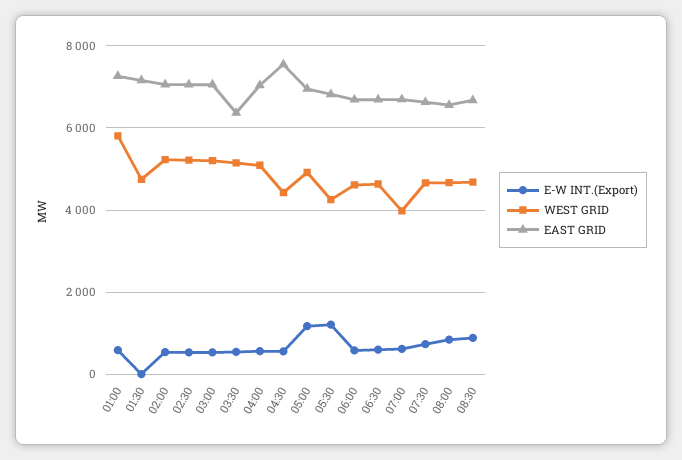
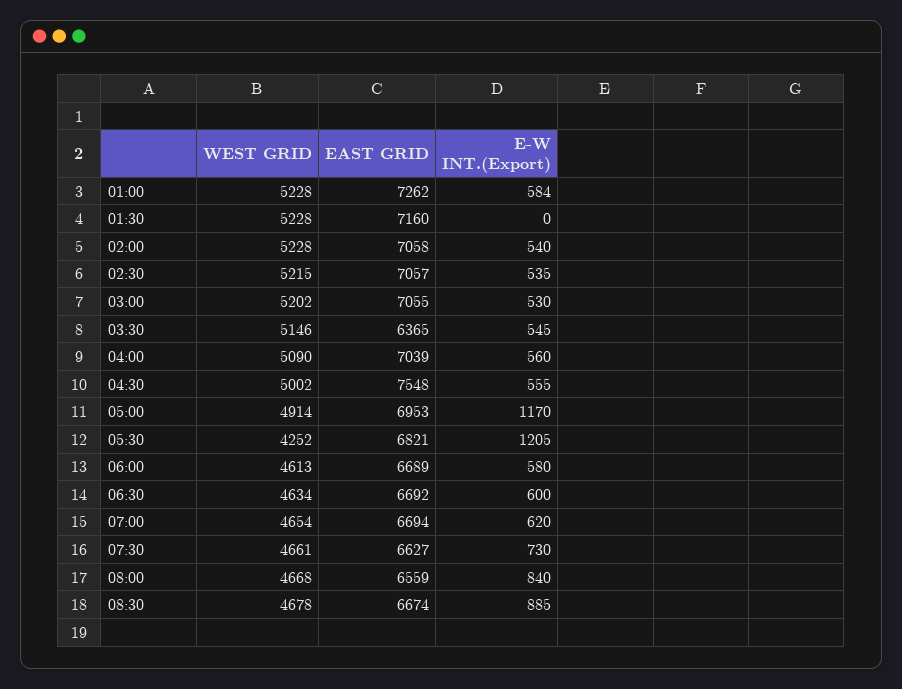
WEST GRID, 01:00: 5800 -> 5228
WEST GRID, 01:30: 4800 -> 5228
WEST GRID, 04:30: 4400 -> 5002
WEST GRID, 07:00: 4000 -> 4654

